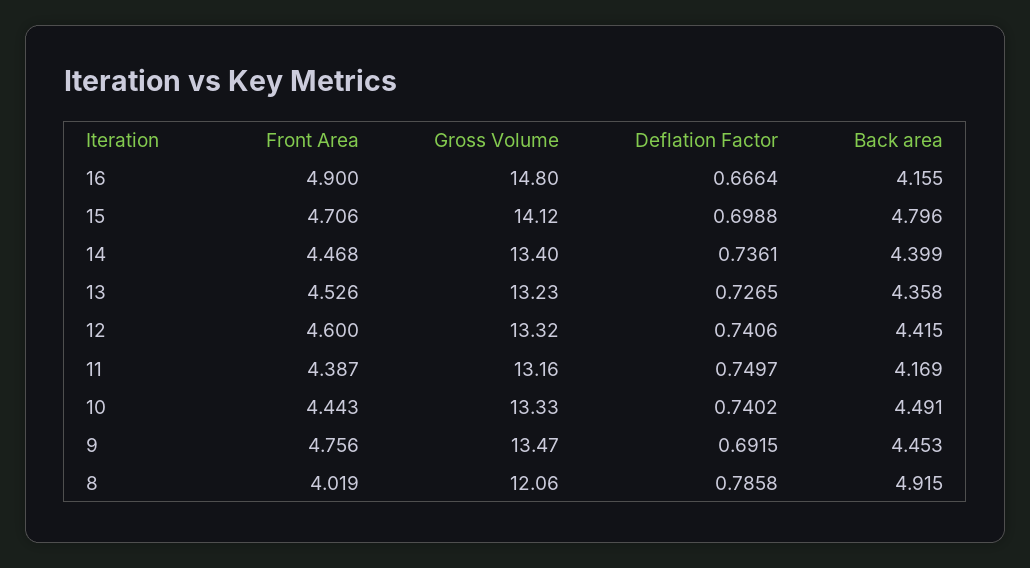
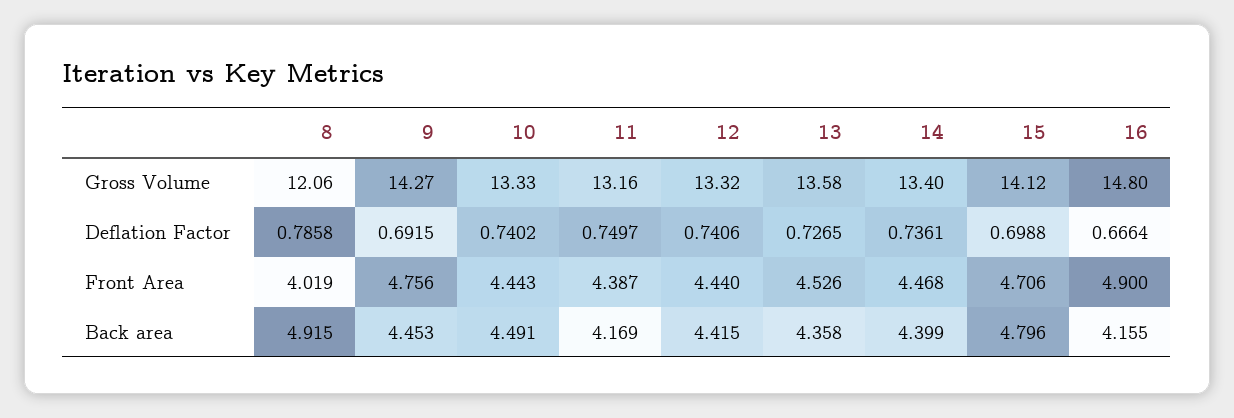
Gross Volume, 13: 13.23 -> 13.58
Front Area, 12: 4.6 -> 4.44
Gross Volume, 9: 13.47 -> 14.27

